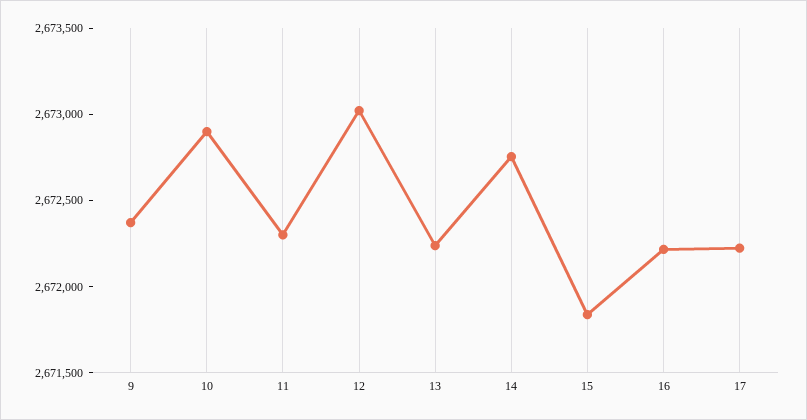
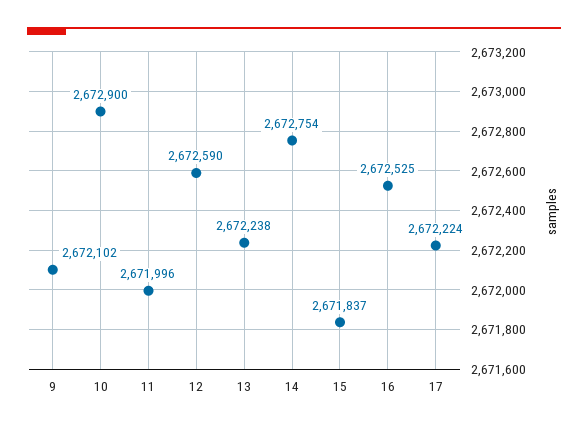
9: 2672400 -> 2672102
11: 2672300 -> 2671996
12: 2673000 -> 2672590
16: 2672200 -> 2672525

